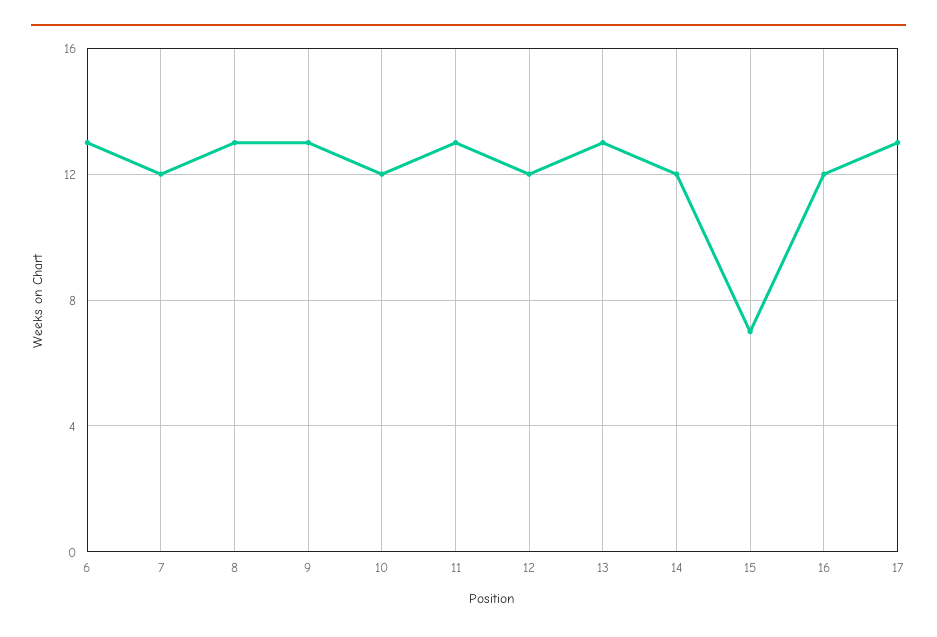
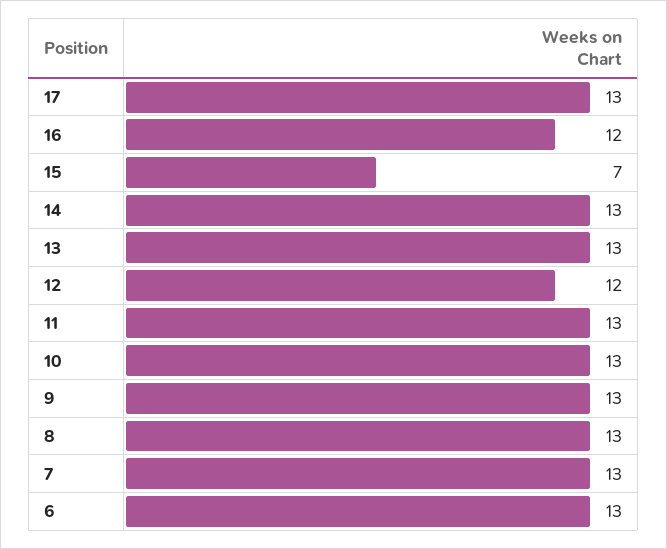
7: 12 -> 13
10: 12 -> 13
14: 12 -> 13

